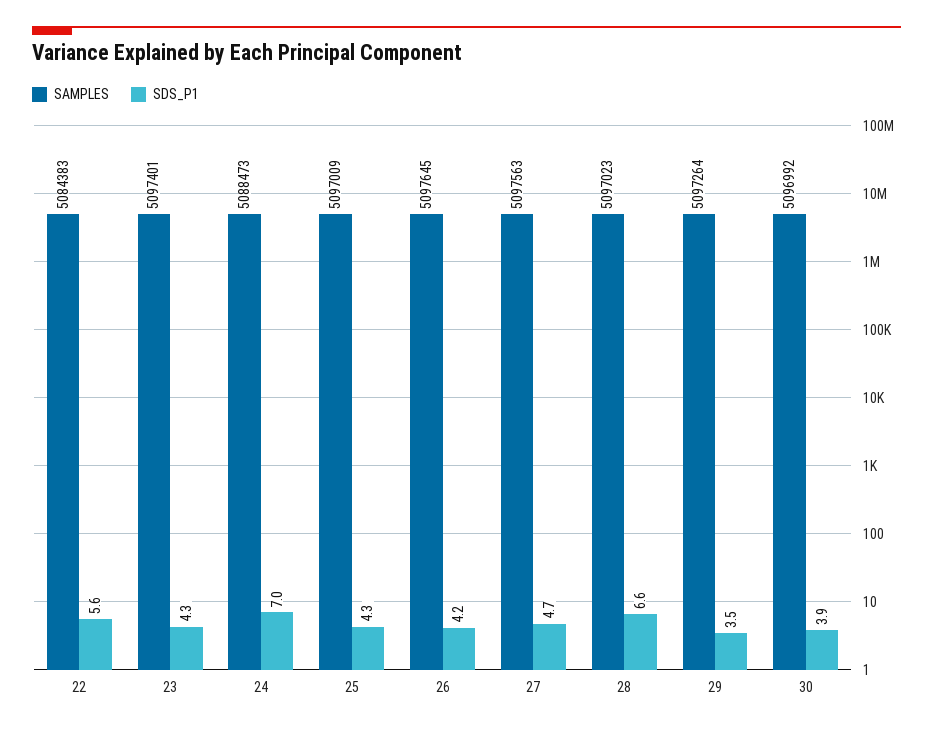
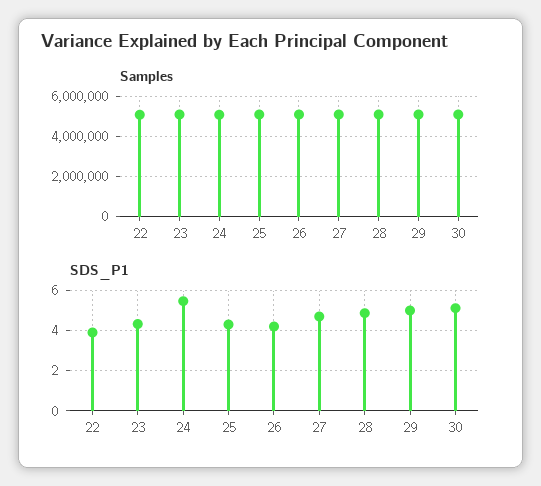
SDS_P1, 22: 5.6 -> 4
SDS_P1, 24: 7 -> 5.5
SDS_P1, 28: 6.6 -> 5
SDS_P1, 29: 3.5 -> 5
SDS_P1, 30: 3.9 -> 5

